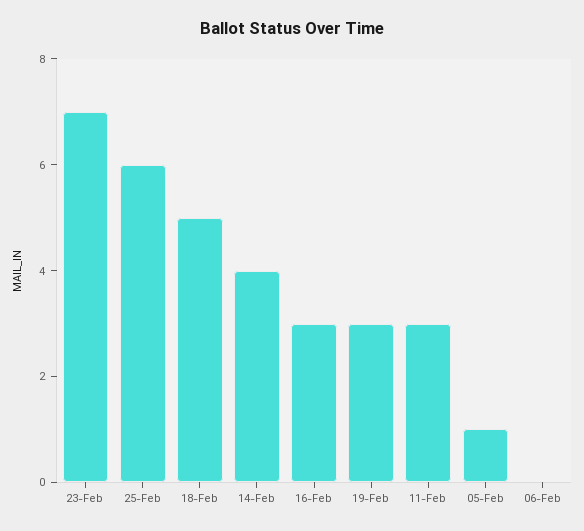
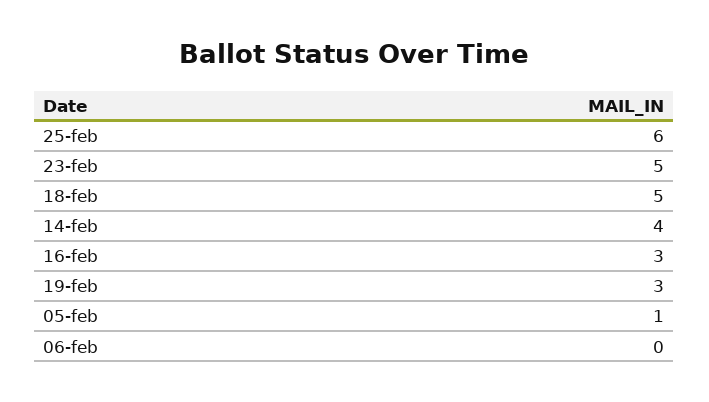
23-Feb: 7 -> 5
11-Feb: 3 -> none

